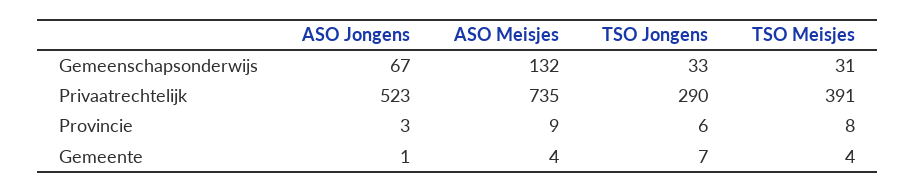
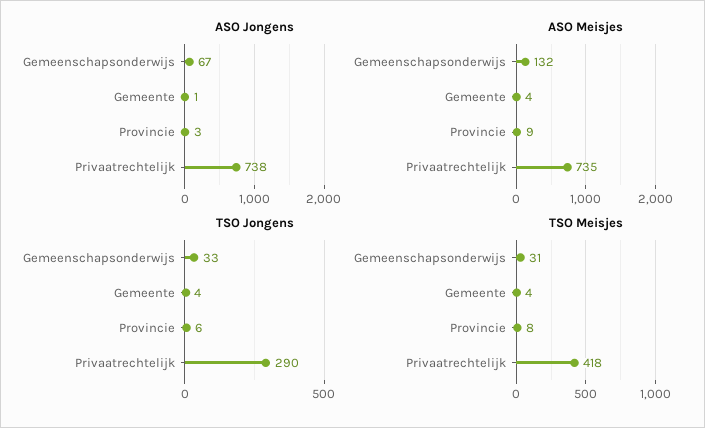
ASO Jongens, Privaatrechtelijk: 523 -> 738
TSO Meisjes, Privaatrechtelijk: 391 -> 418
TSO Jongens, Gemeente: 7 -> 4

